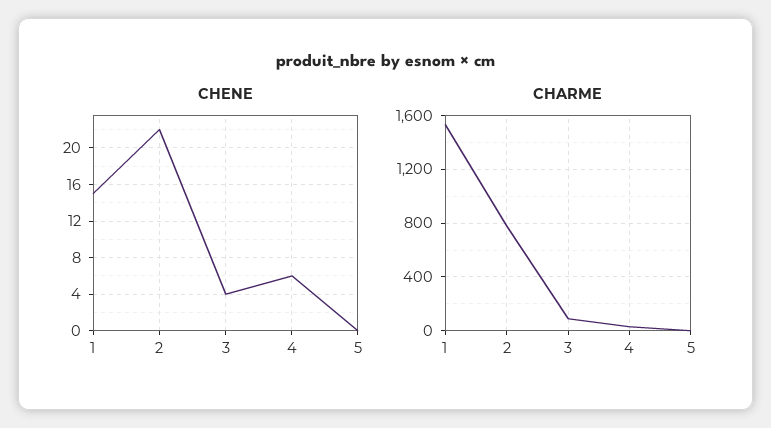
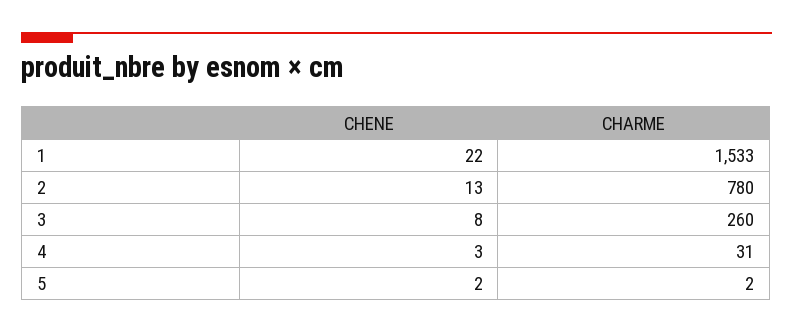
CHENE, 1: 15 -> 22
CHENE, 2: 22 -> 13
CHENE, 3: 4 -> 8
CHENE, 4: 6 -> 3
CHENE, 5: 0 -> 2
CHARME, 3: 100 -> 260

